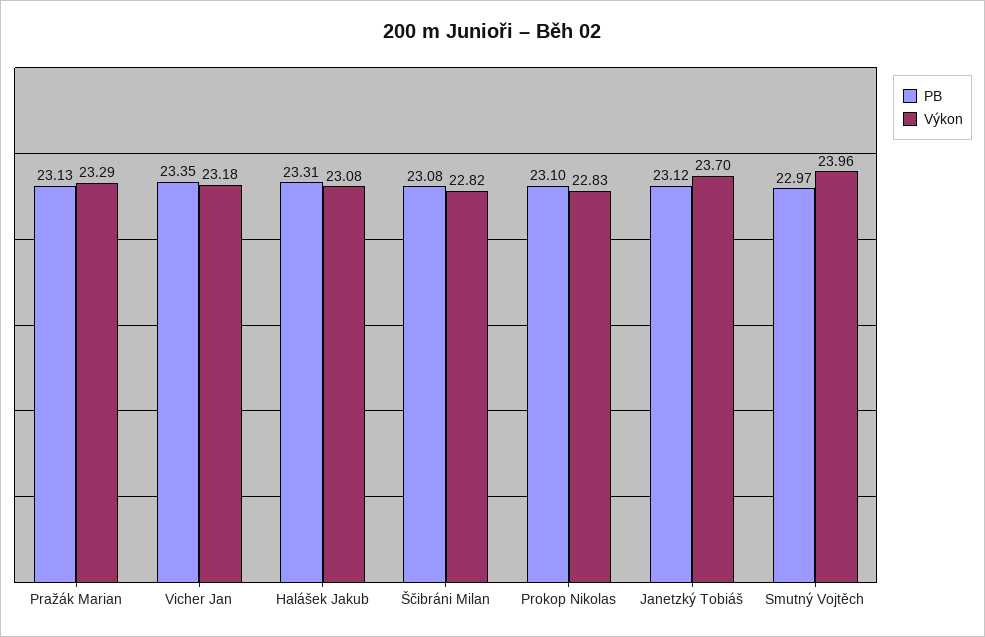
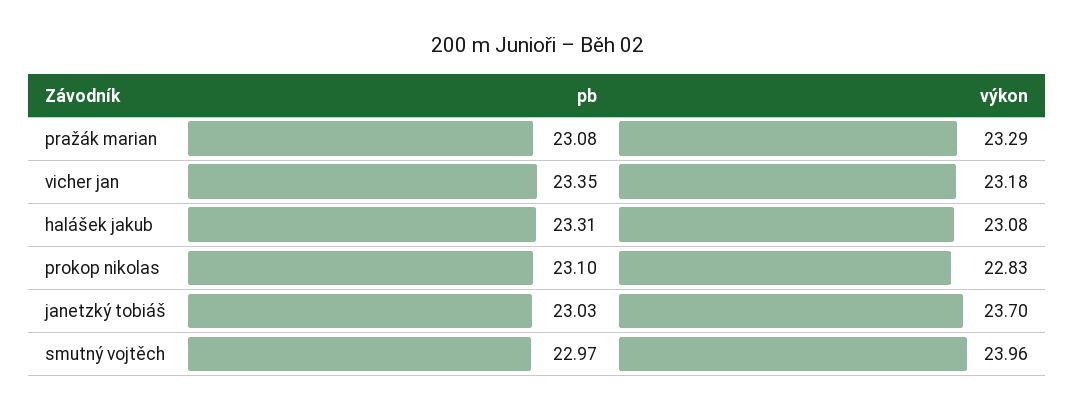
PB, Pražák Marian: 23.13 -> 23.08
PB, Ščibráni Milan: 23.08 -> none
Výkon, Ščibráni Milan: 22.82 -> none
PB, Janetzký Tobiáš: 23.12 -> 23.03

